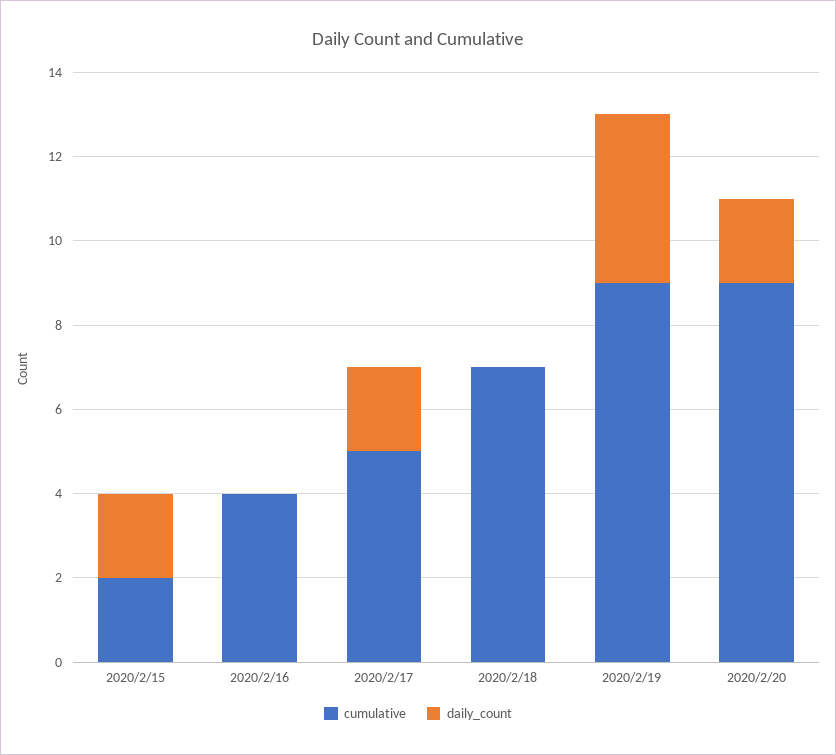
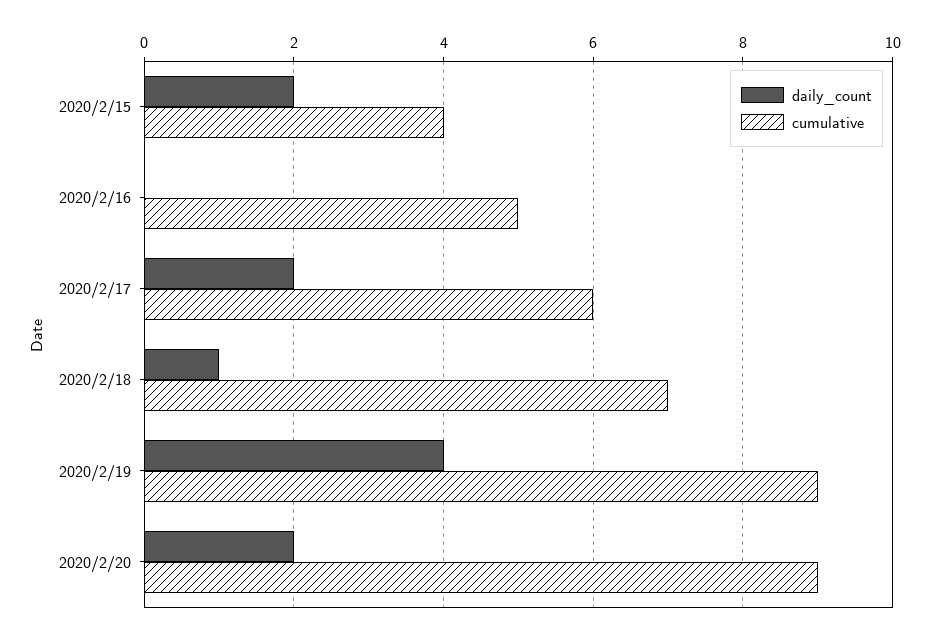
cumulative, 2020/2/15: 2 -> 4
cumulative, 2020/2/16: 4 -> 5
cumulative, 2020/2/17: 5 -> 6
daily_count, 2020/2/18: 0 -> 1

